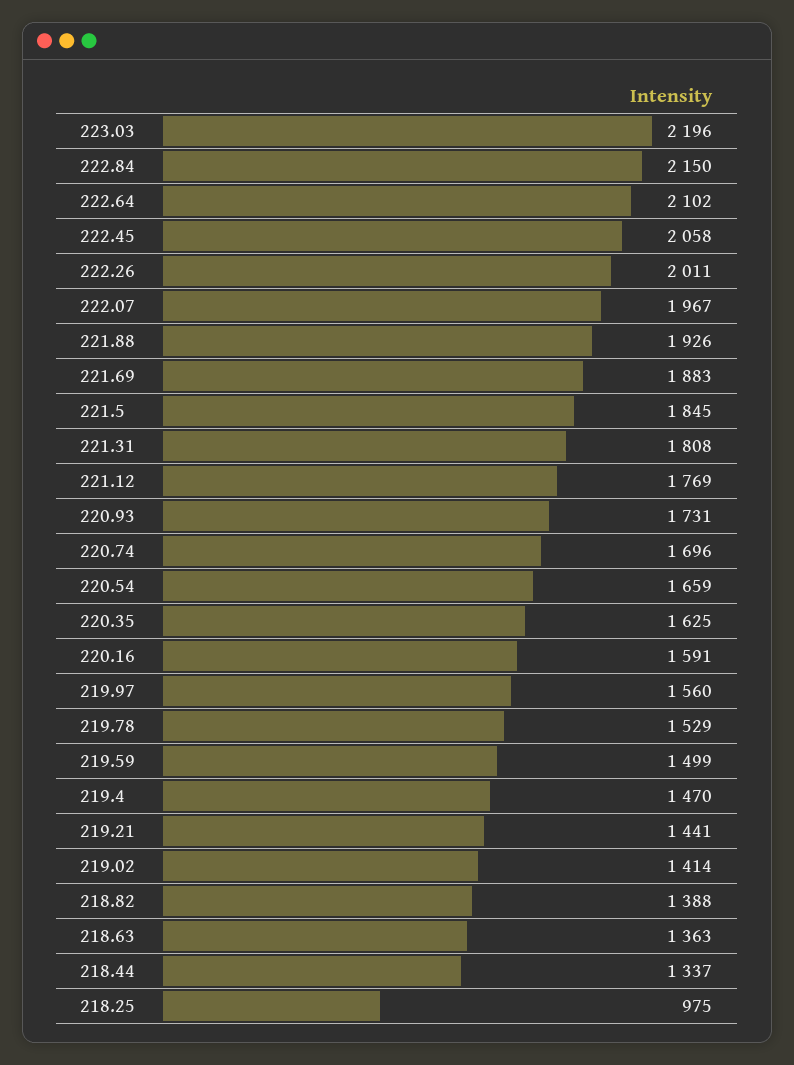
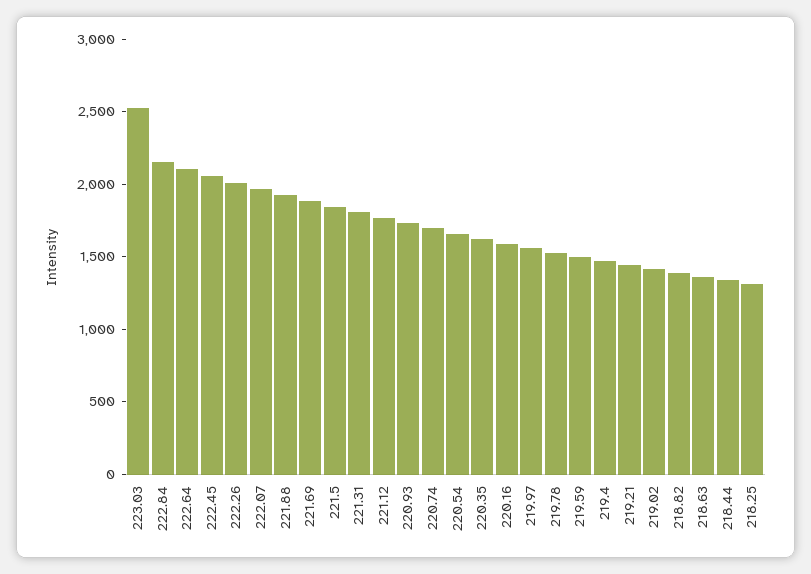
223.03: 2196 -> 2500
218.25: 975 -> 1300

